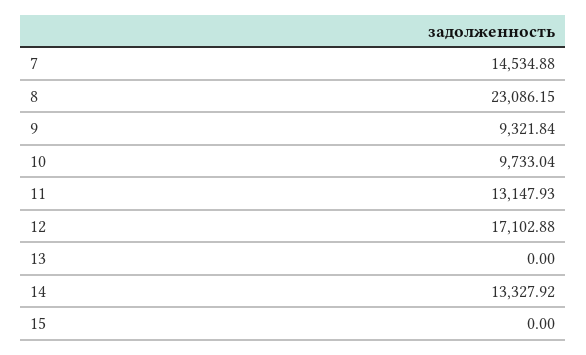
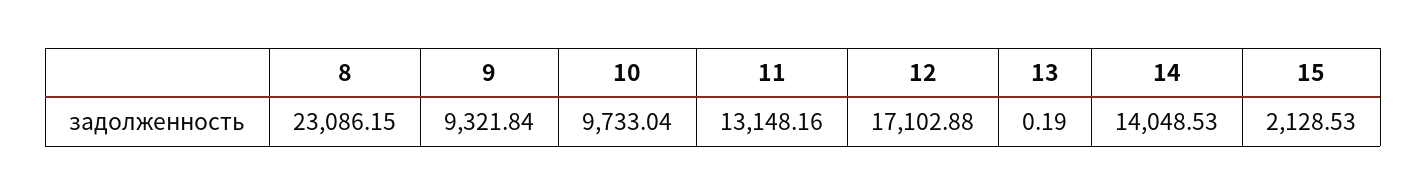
7: 14534.88 -> none
11: 13147.93 -> 13148.16
13: 0 -> 0.19
14: 13327.92 -> 14048.53
15: 0 -> 2128.53

